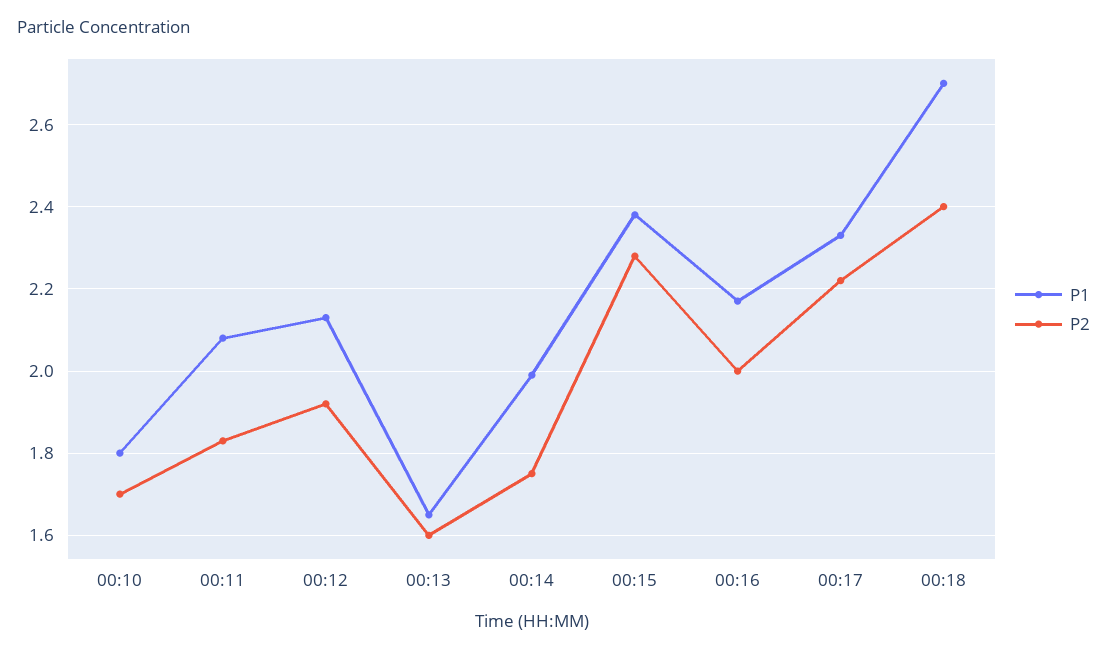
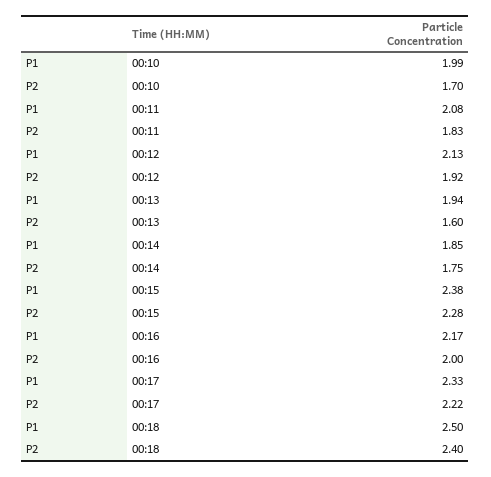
P1, 00:10: 1.8 -> 1.99
P1, 00:13: 1.65 -> 1.94
P1, 00:14: 2 -> 1.85
P1, 00:18: 2.7 -> 2.5

